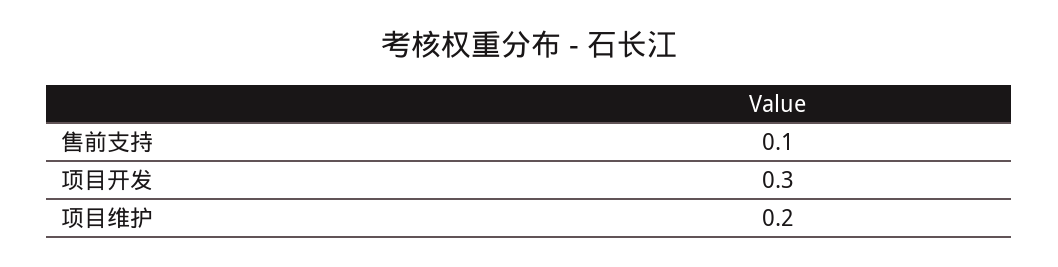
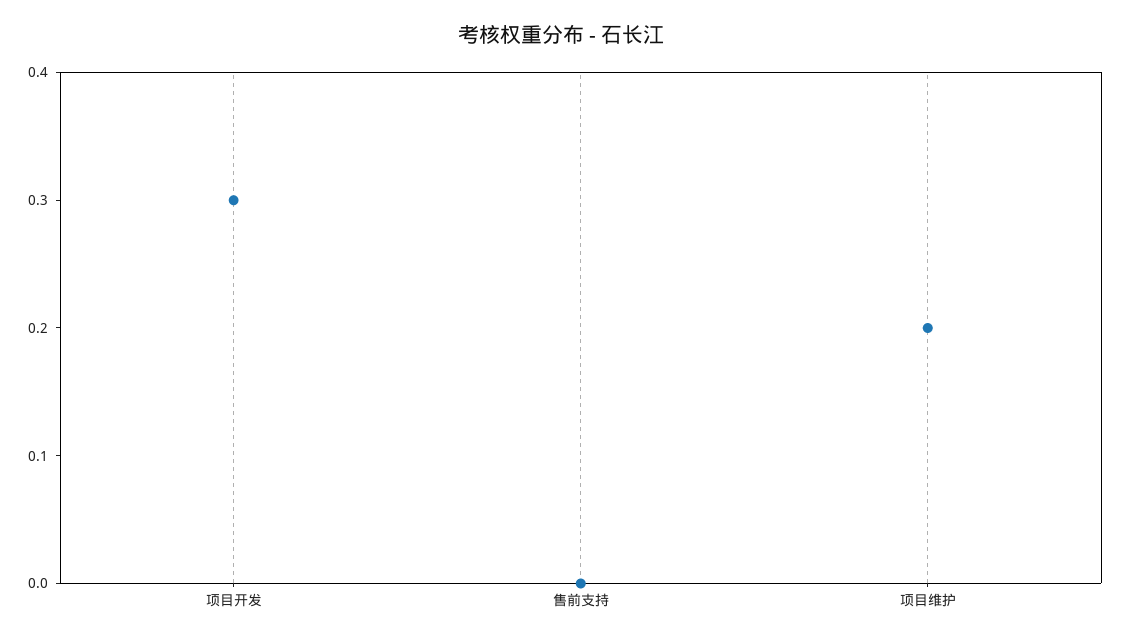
售前支持: 0.1 -> 0

